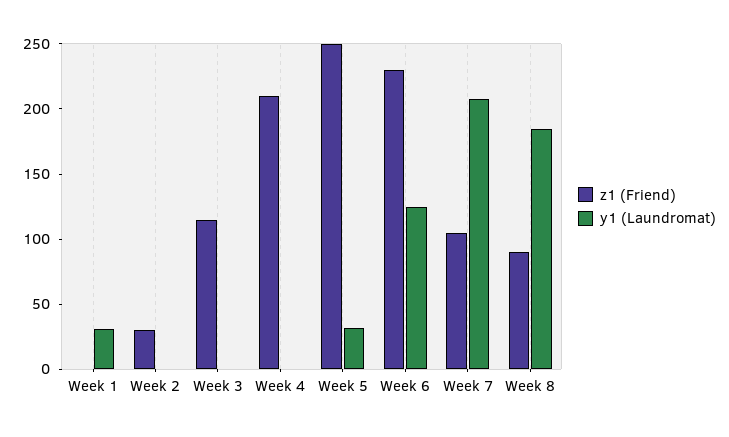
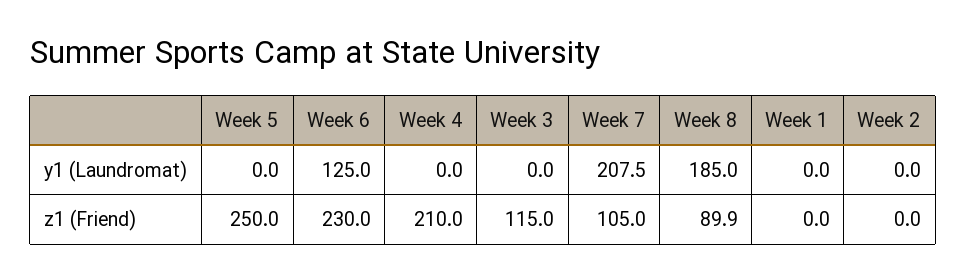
y1 (Laundromat), Week 1: 30 -> 0
z1 (Friend), Week 2: 30 -> 0
y1 (Laundromat), Week 5: 30 -> 0

